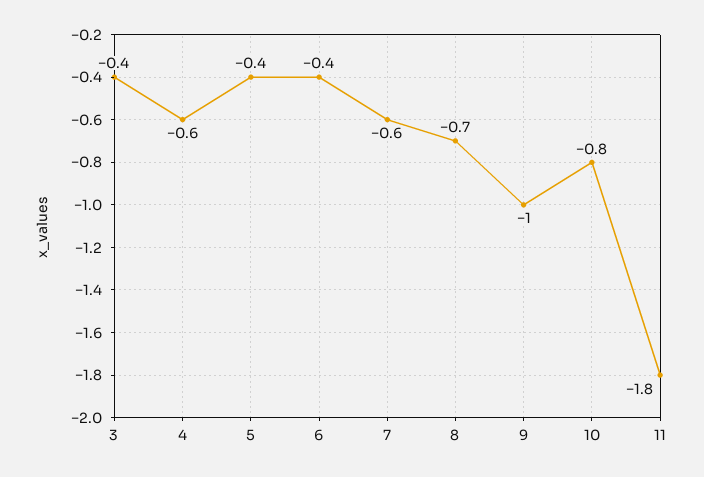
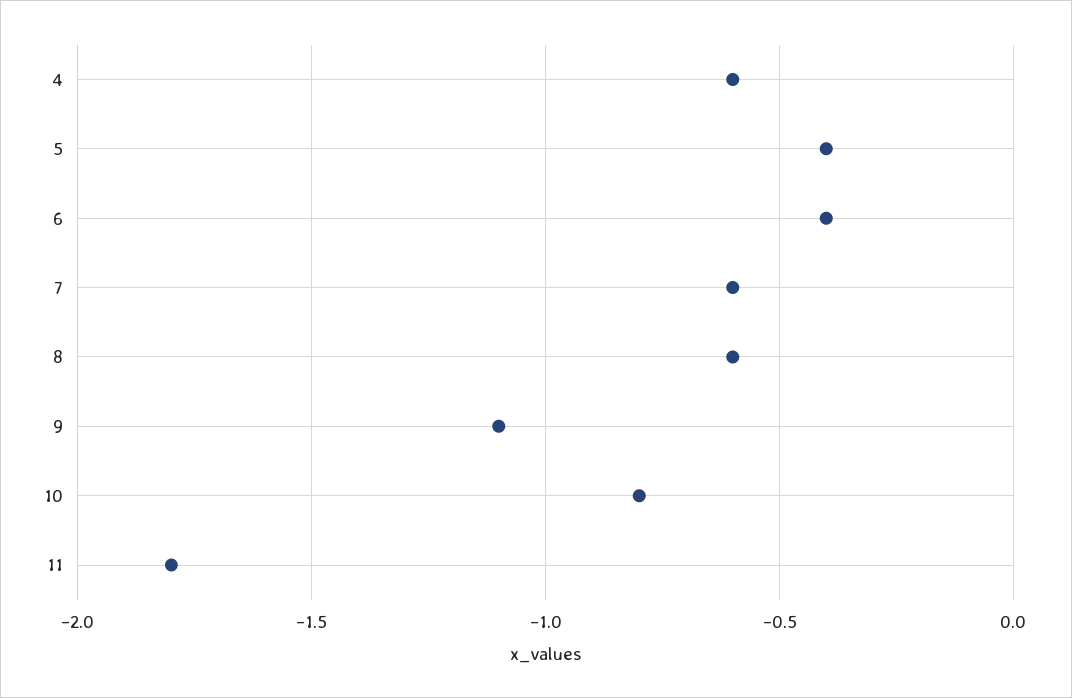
3: -0.4 -> none
8: -0.7 -> -0.6
9: -1 -> -1.1

